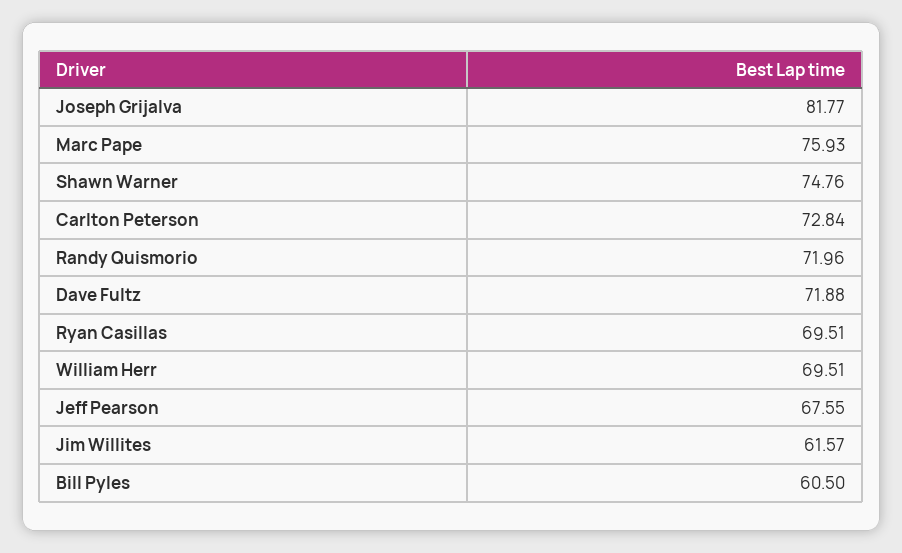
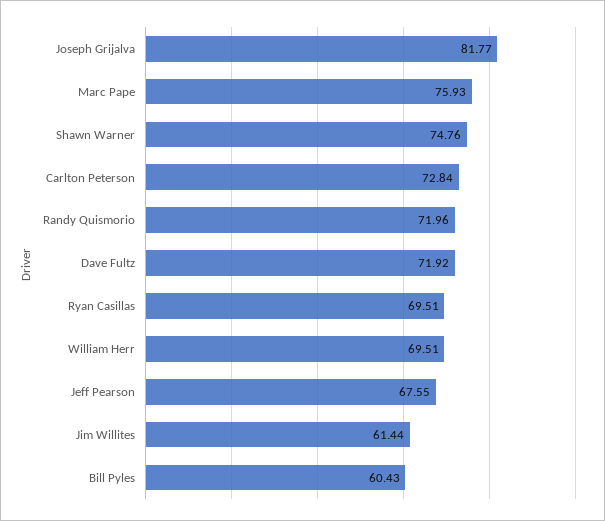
Dave Fultz: 71.88 -> 71.92
Jim Willites: 61.57 -> 61.44
Bill Pyles: 60.5 -> 60.43

